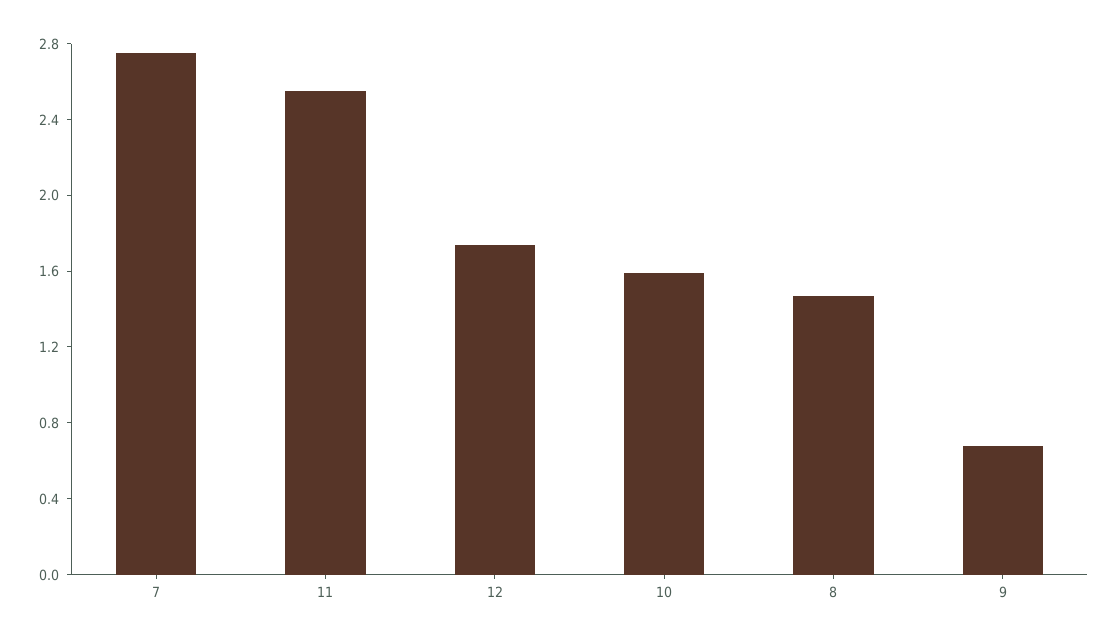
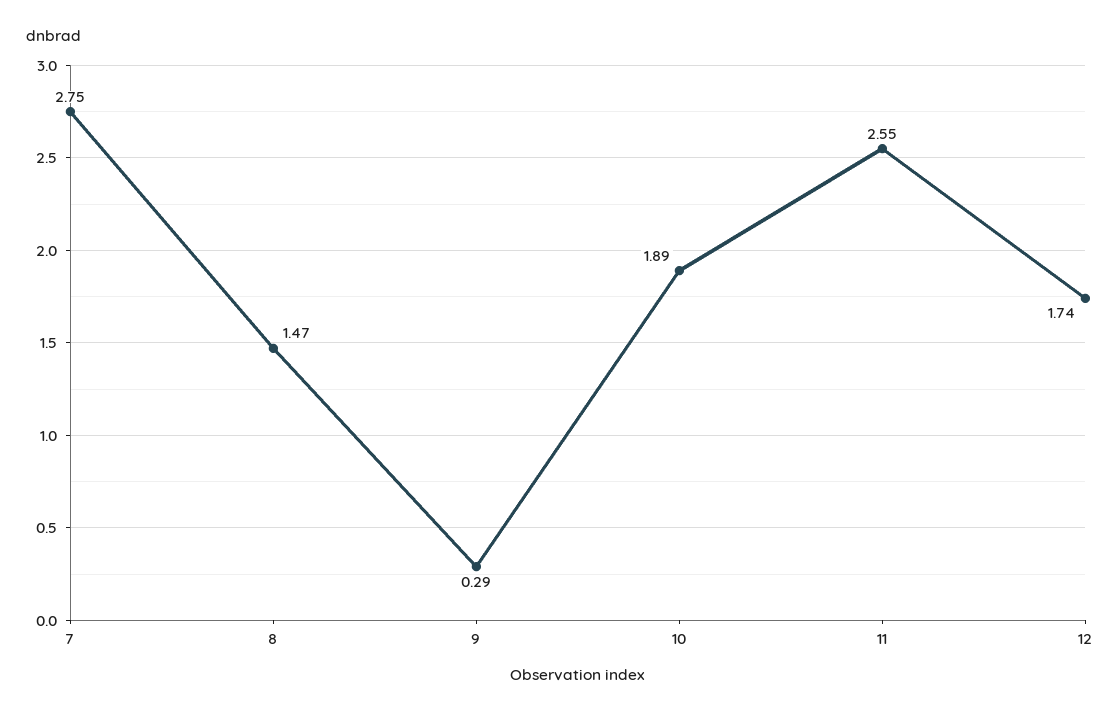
10: 1.6 -> 1.89
9: 0.7 -> 0.29

